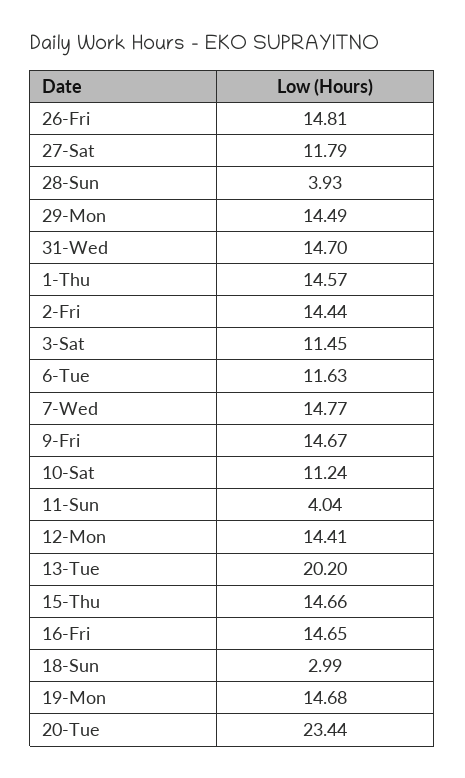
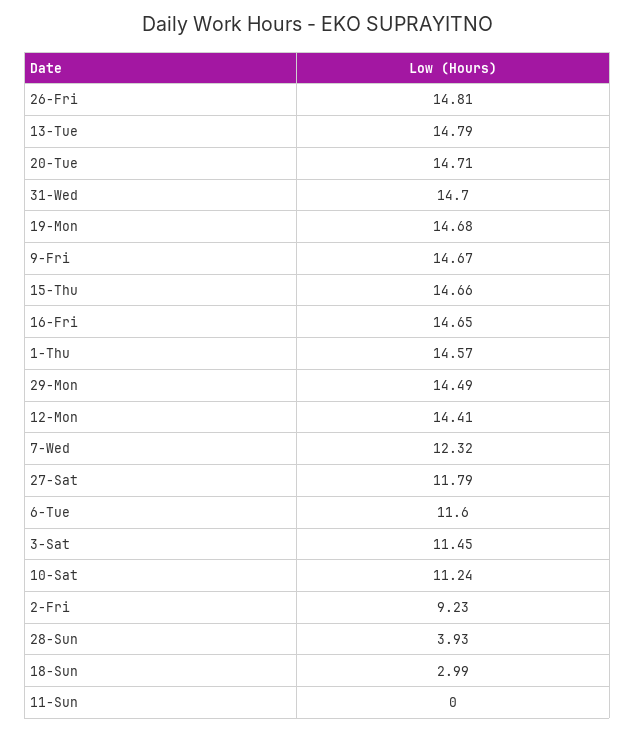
2-Fri: 14.44 -> 9.23
6-Tue: 11.63 -> 11.6
7-Wed: 14.77 -> 12.32
11-Sun: 4.04 -> 0
13-Tue: 20.2 -> 14.79
20-Tue: 23.44 -> 14.71

